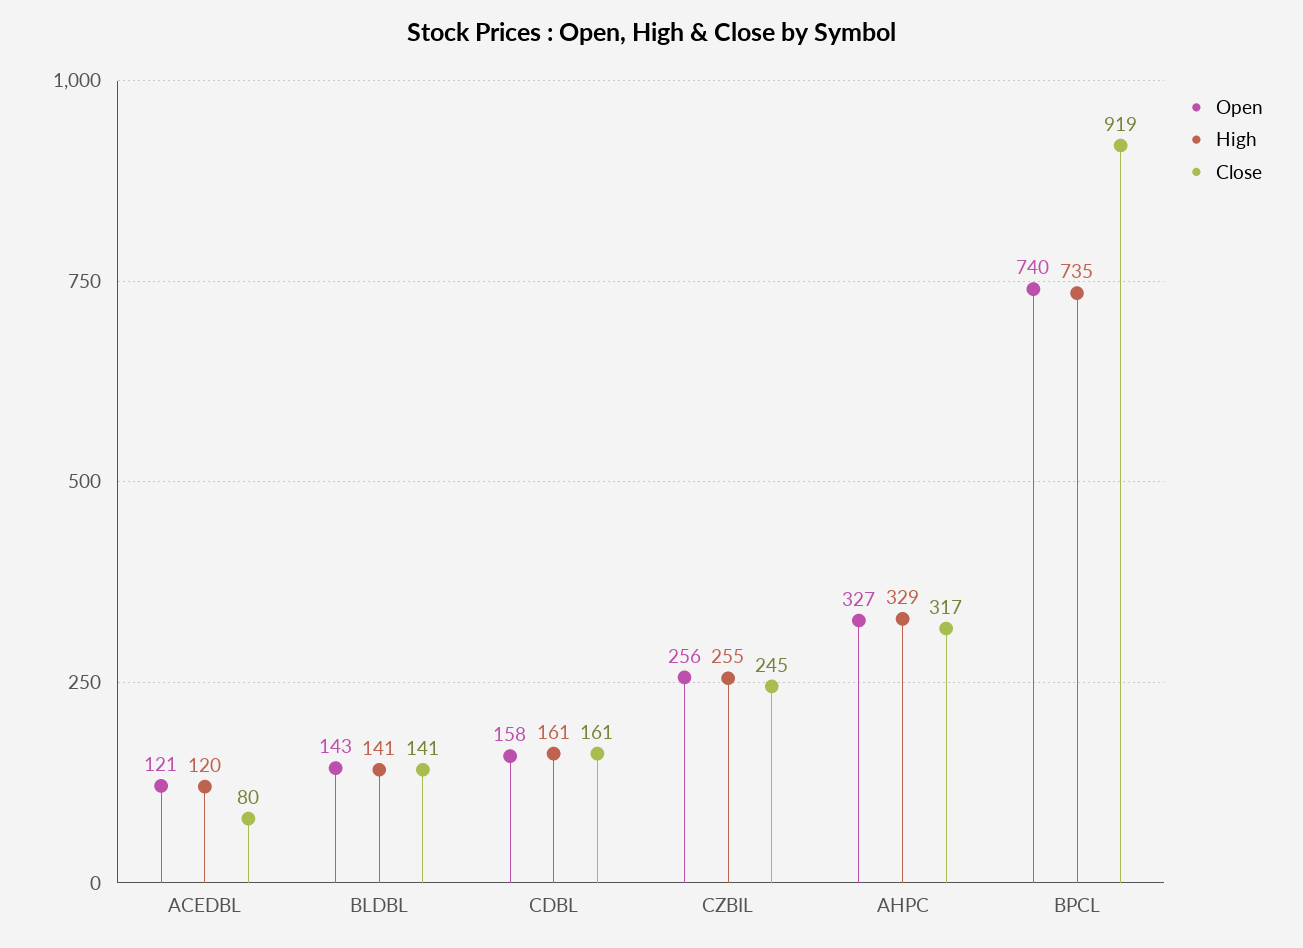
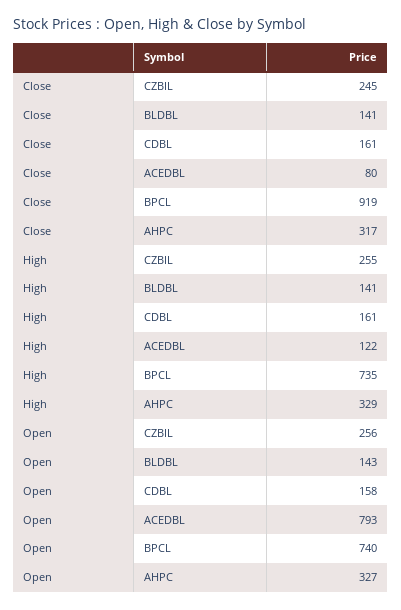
Open, ACEDBL: 121 -> 793
High, ACEDBL: 120 -> 122

